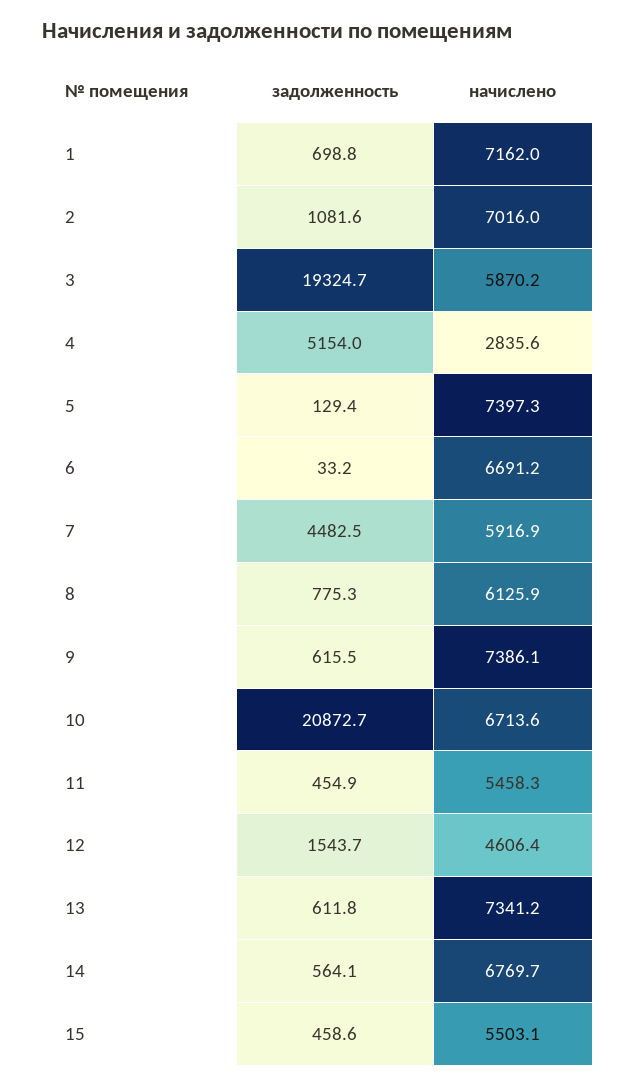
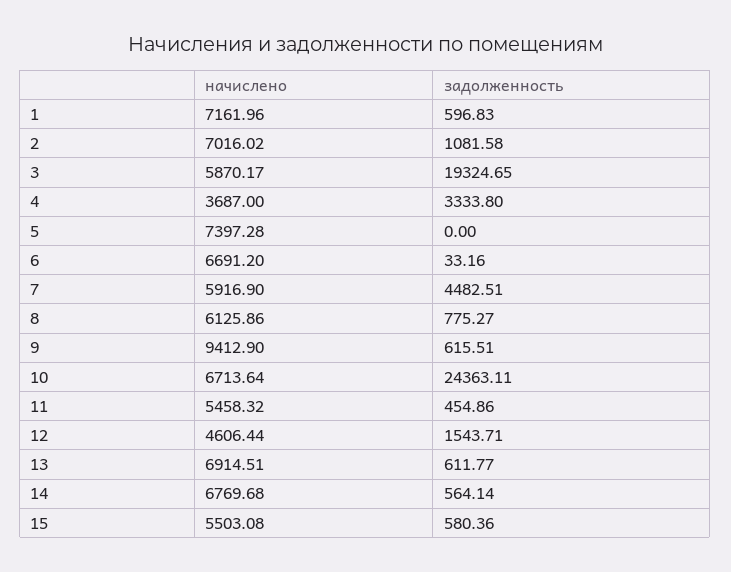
задолженность, 1: 698.8 -> 596.83
задолженность, 4: 5154 -> 3333.8
начислено, 4: 2835.6 -> 3687
задолженность, 5: 129.4 -> 0
начислено, 9: 7386.1 -> 9412.9
задолженность, 10: 20872.7 -> 24363.11
начислено, 13: 7341.2 -> 6914.51
задолженность, 15: 458.6 -> 580.36

